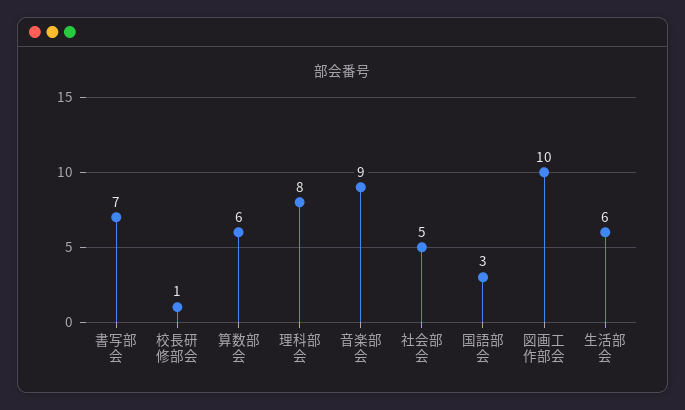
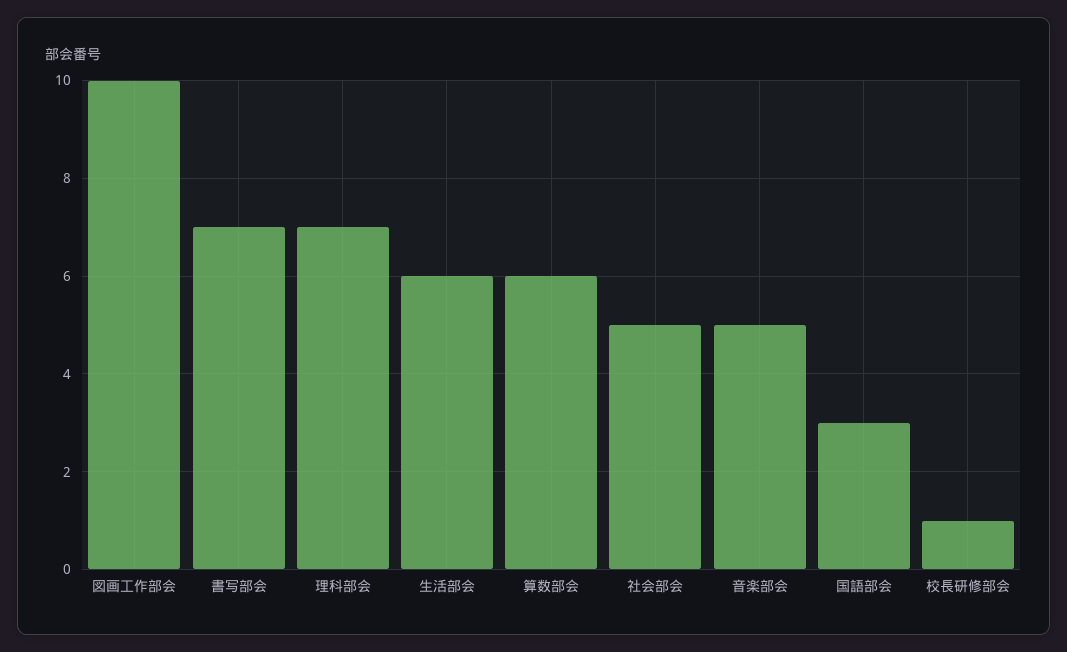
理科部会: 8 -> 7
音楽部会: 9 -> 5

